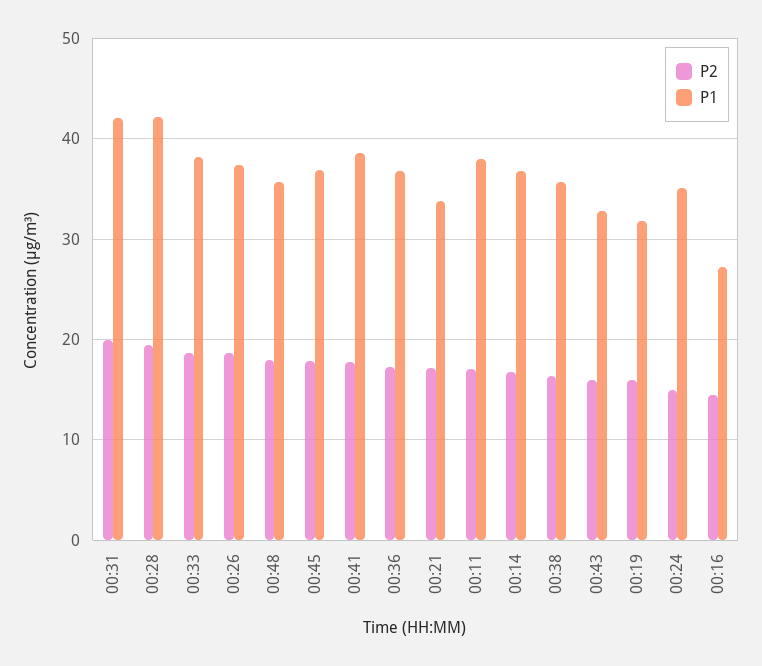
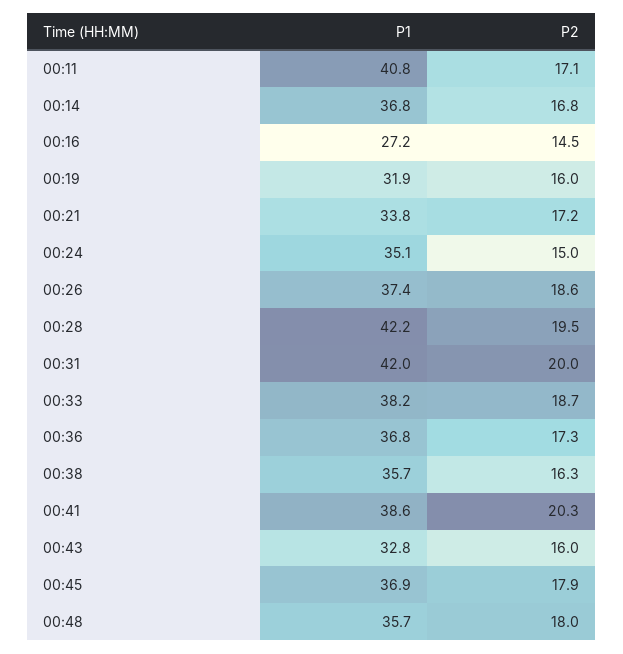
P2, 00:41: 18 -> 20.3
P1, 00:11: 38 -> 40.8

